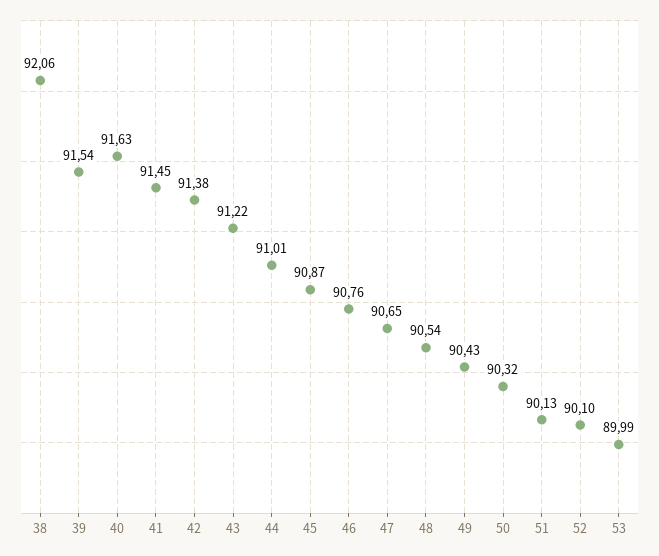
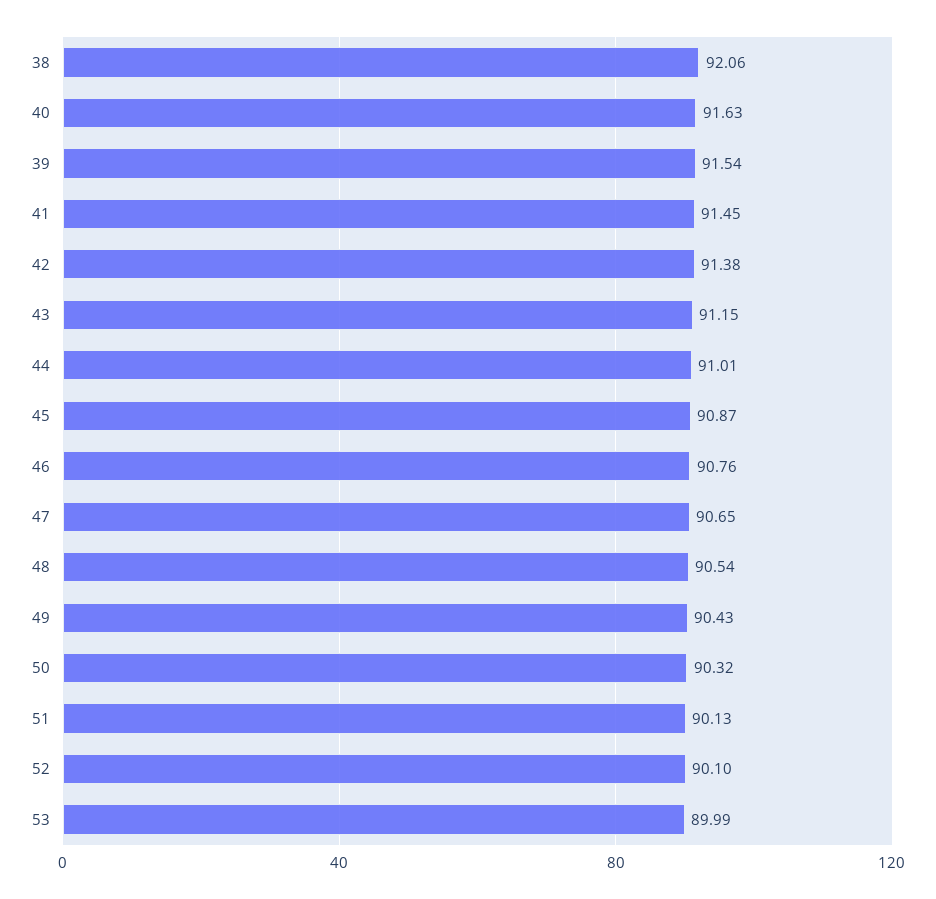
43: 91.22 -> 91.15

